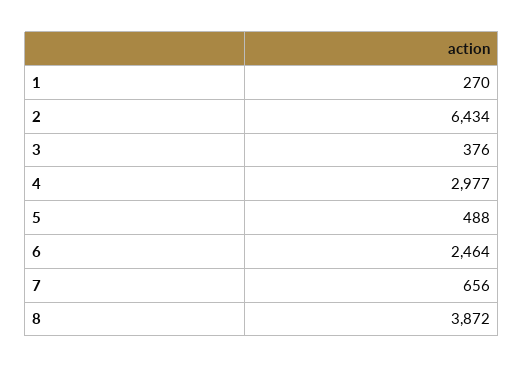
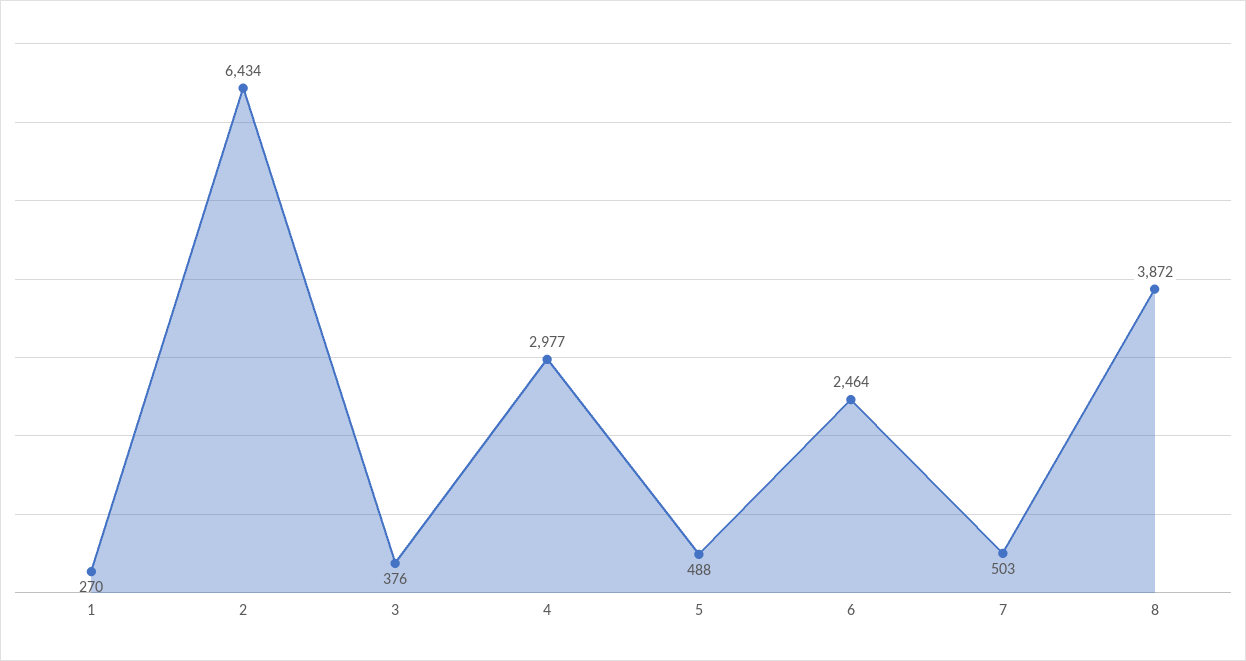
7: 656 -> 503

